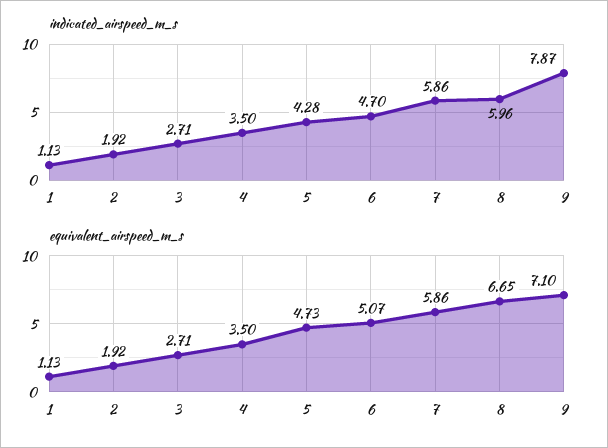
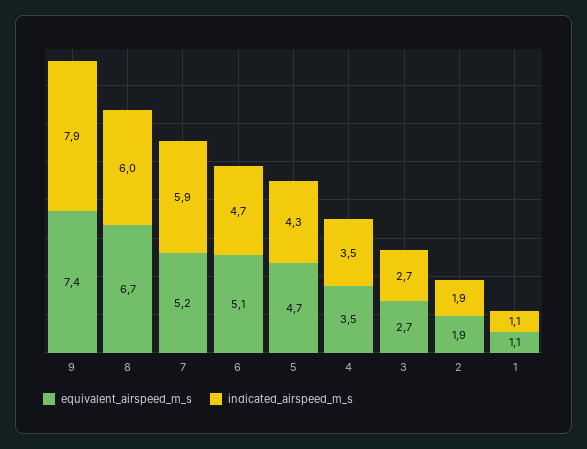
equivalent_airspeed_m_s, 7: 5.86 -> 5.2
equivalent_airspeed_m_s, 9: 7.1 -> 7.4

